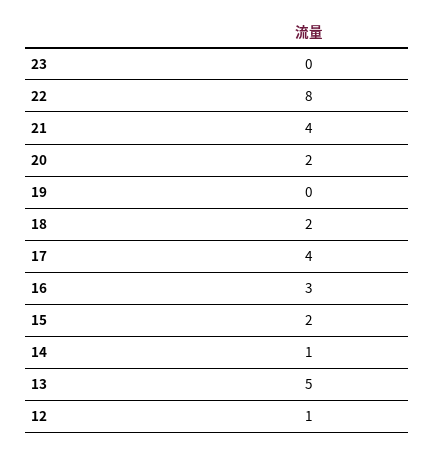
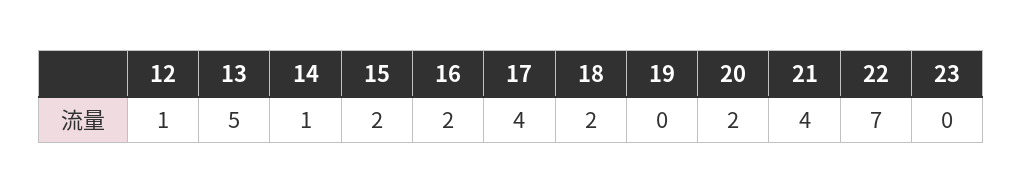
22: 8 -> 7
16: 3 -> 2

